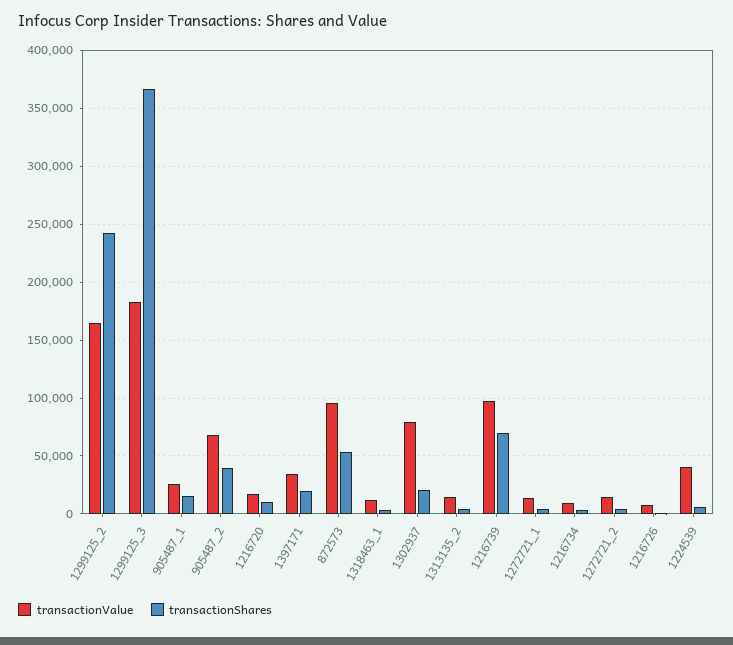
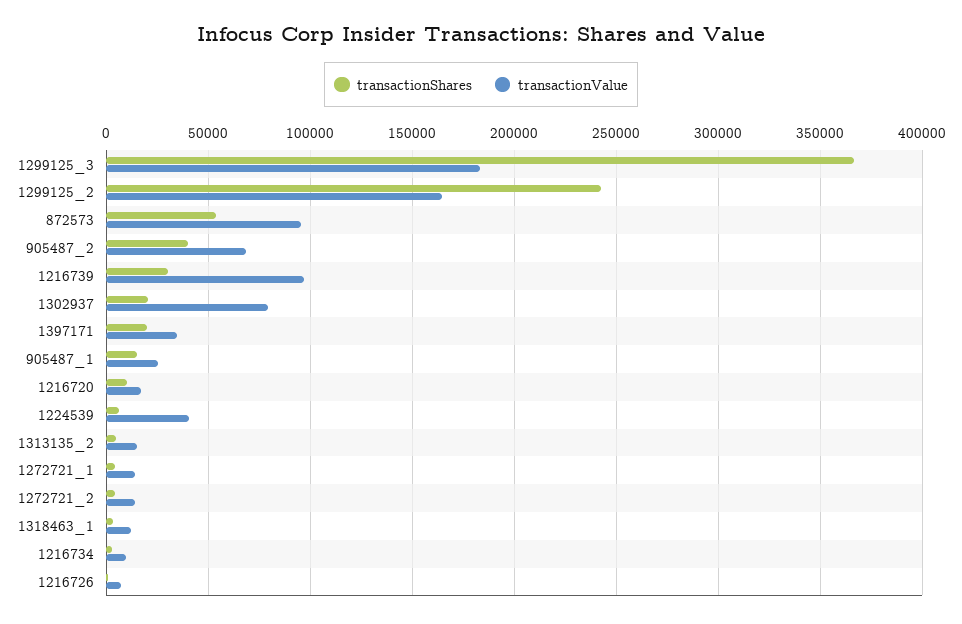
transactionShares, 1216739: 70000 -> 30000

